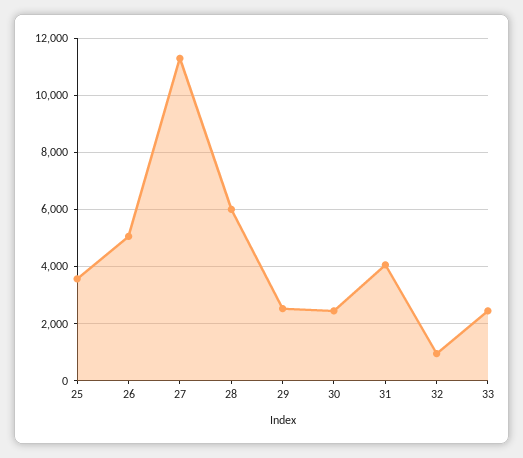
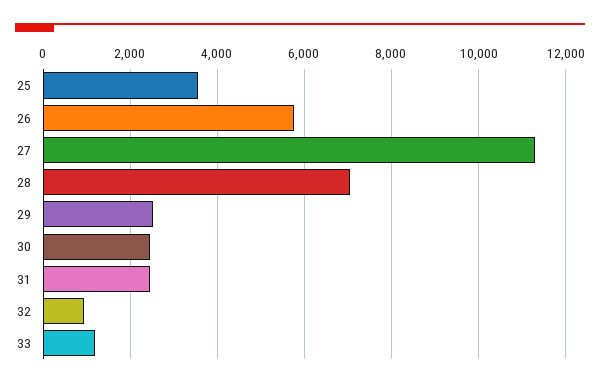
26: 5000 -> 5800
28: 6000 -> 7000
31: 4000 -> 2400
33: 2500 -> 1200

